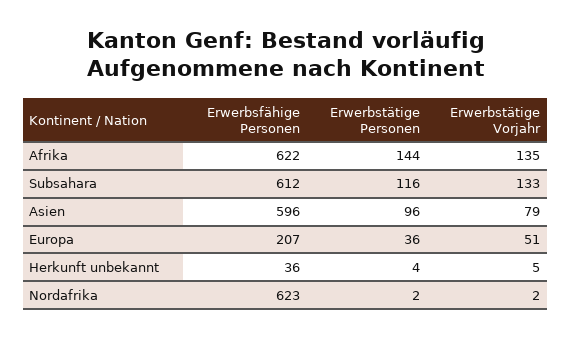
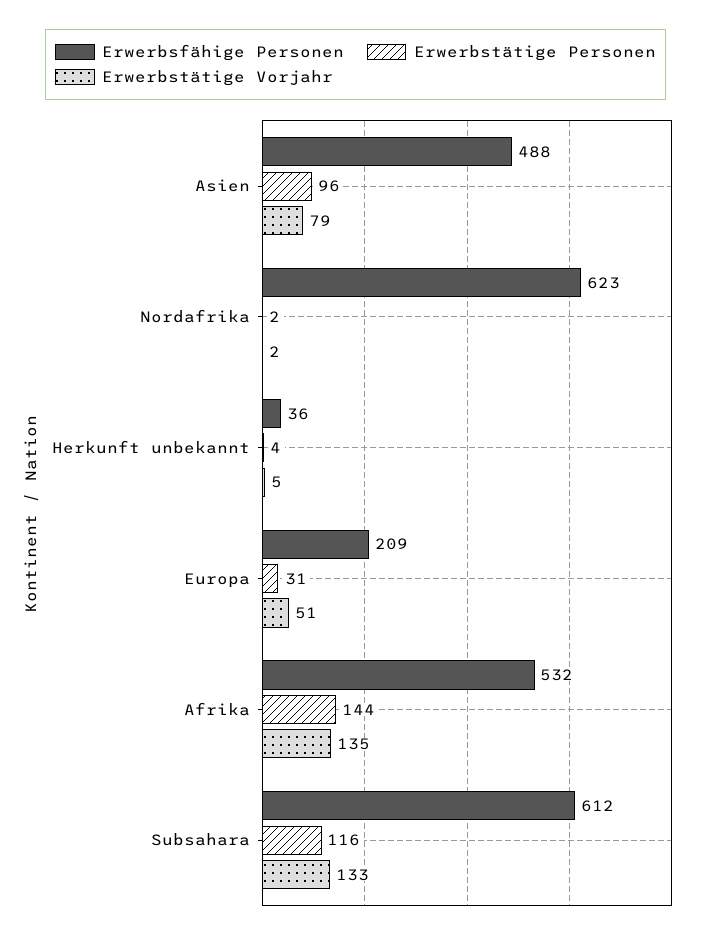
Erwerbsfähige Personen, Afrika: 622 -> 532
Erwerbsfähige Personen, Asien: 596 -> 488
Erwerbsfähige Personen, Europa: 207 -> 209
Erwerbstätige Personen, Europa: 36 -> 31

